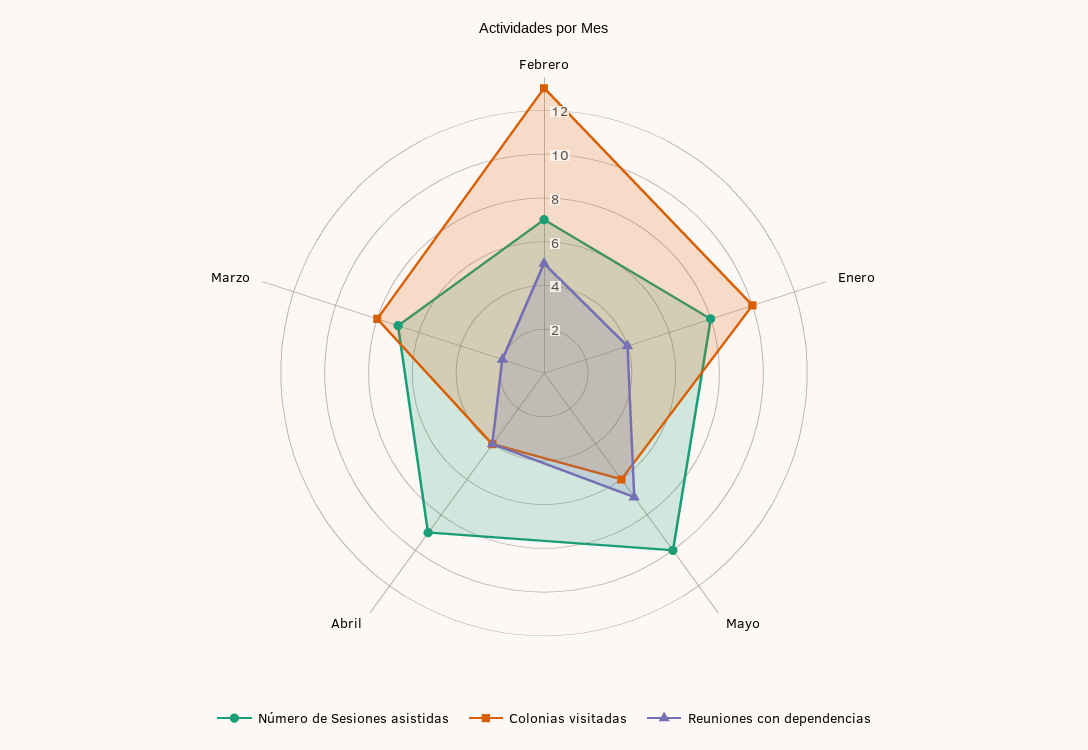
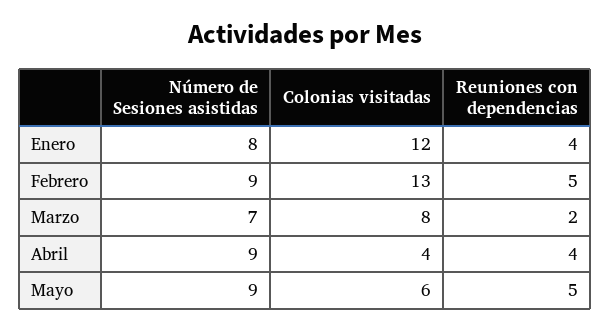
Número de Sesiones asistidas, Febrero: 7 -> 9
Colonias visitadas, Enero: 10 -> 12
Número de Sesiones asistidas, Mayo: 10 -> 9
Reuniones con dependencias, Mayo: 7 -> 5

